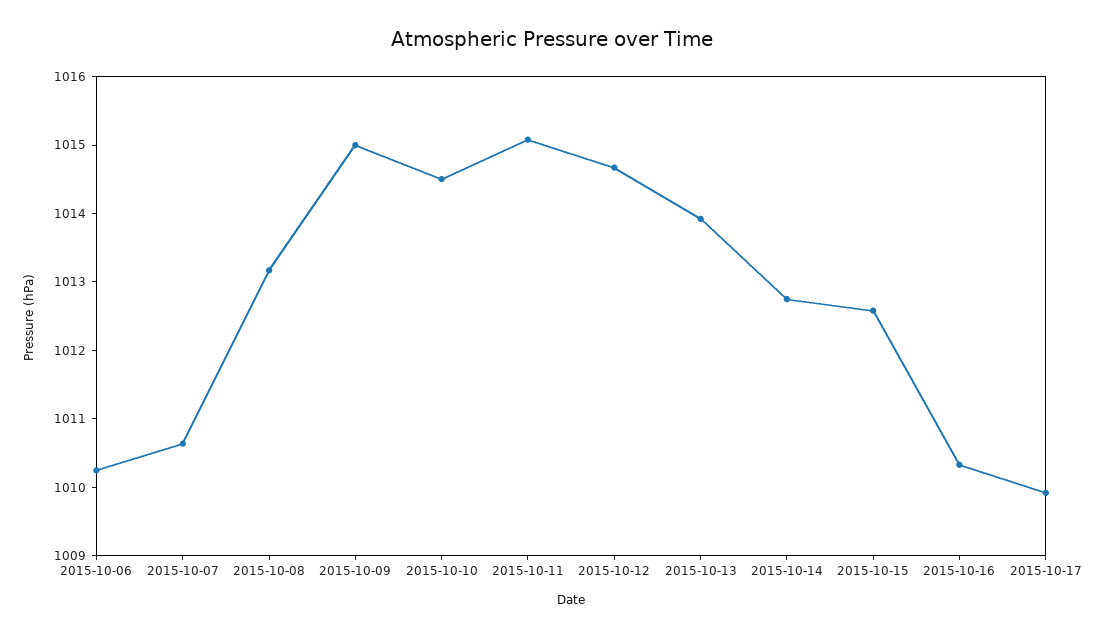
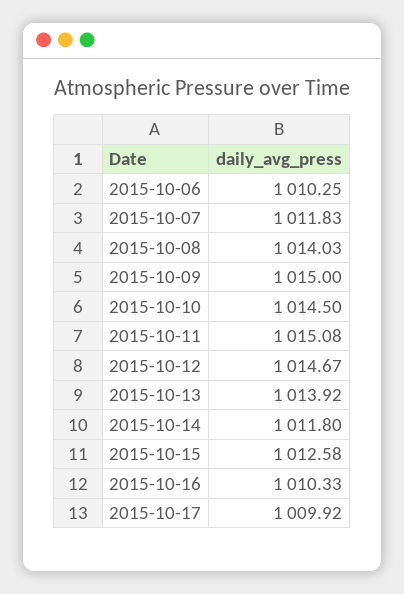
2015-10-07: 1010.6 -> 1011.83
2015-10-08: 1013.2 -> 1014.03
2015-10-14: 1012.8 -> 1011.8

